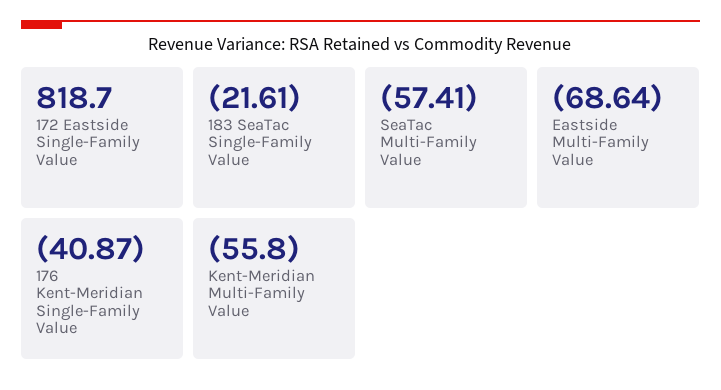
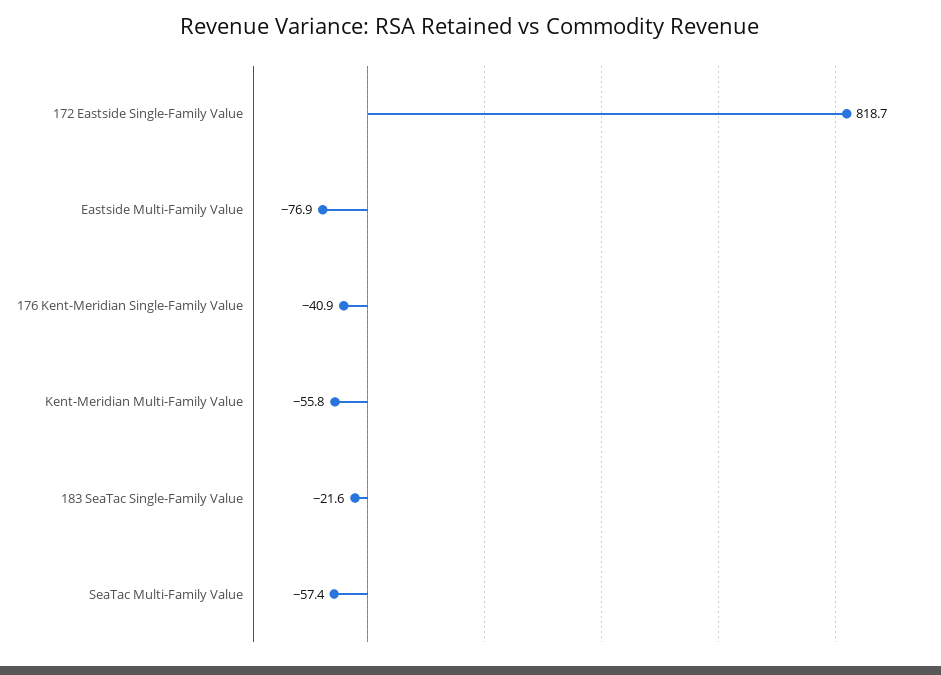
Eastside Multi-Family Value: -68.64 -> -76.9

